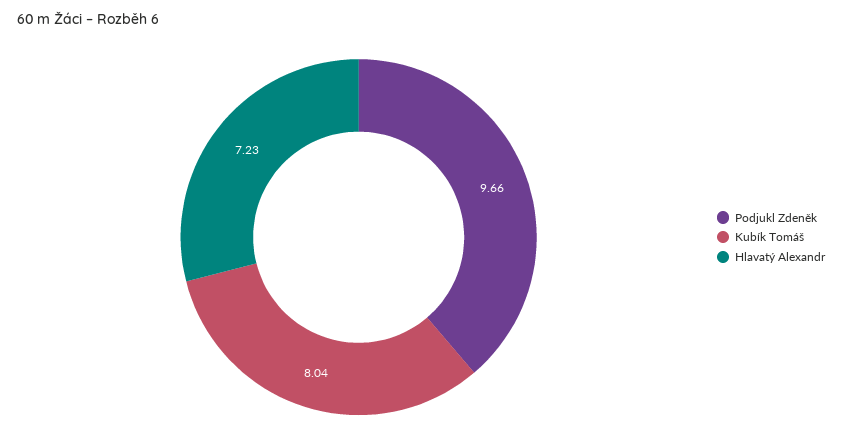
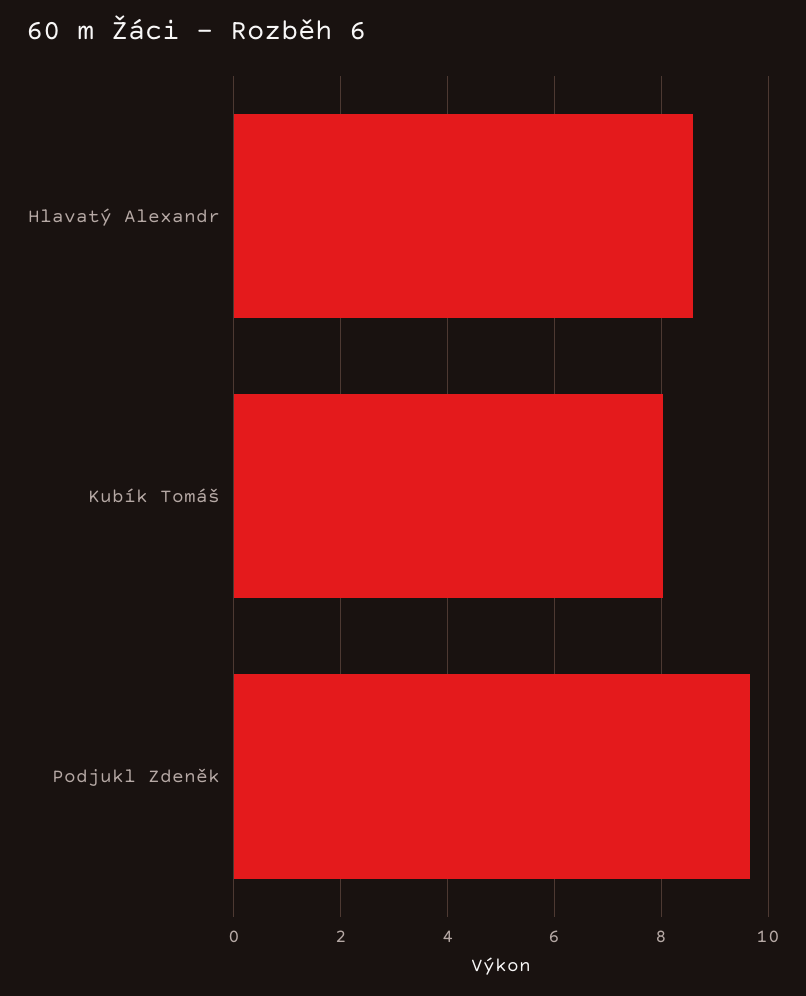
Hlavatý Alexandr: 7.23 -> 8.6

